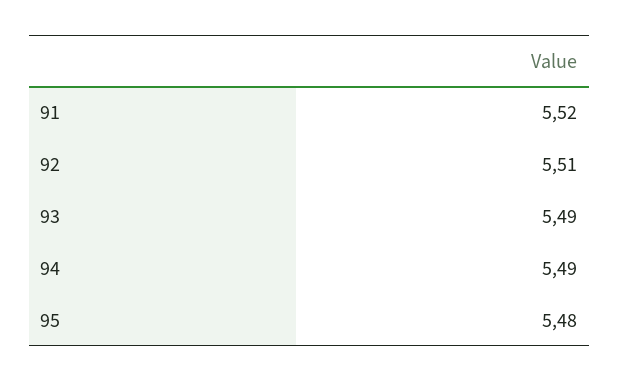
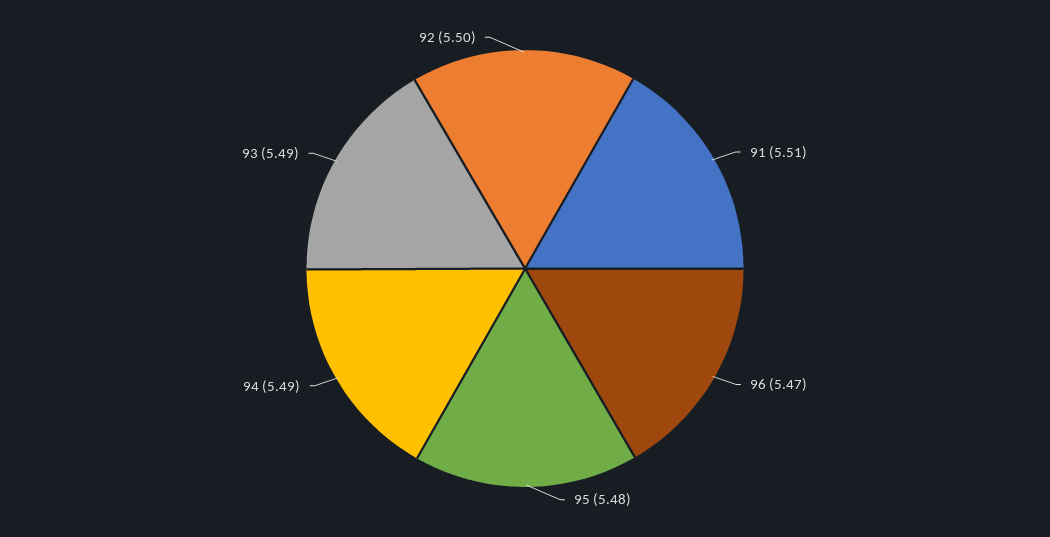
91: 5.52 -> 5.51
92: 5.51 -> 5.5
96: none -> 5.47

